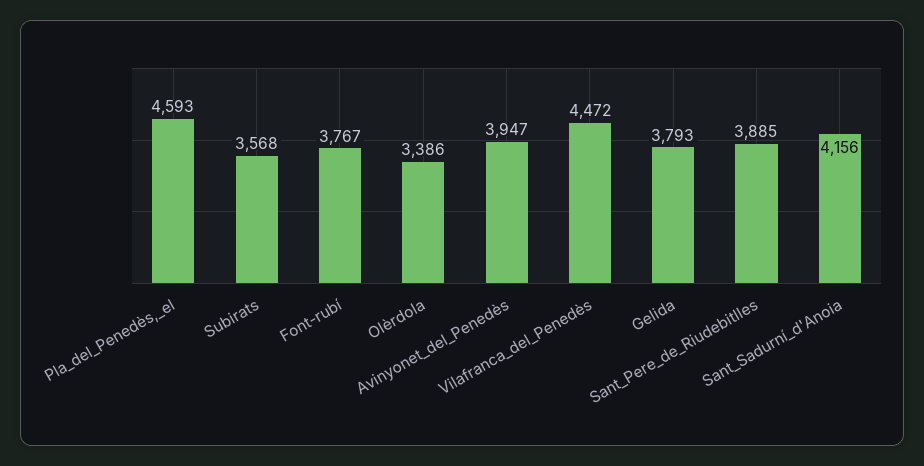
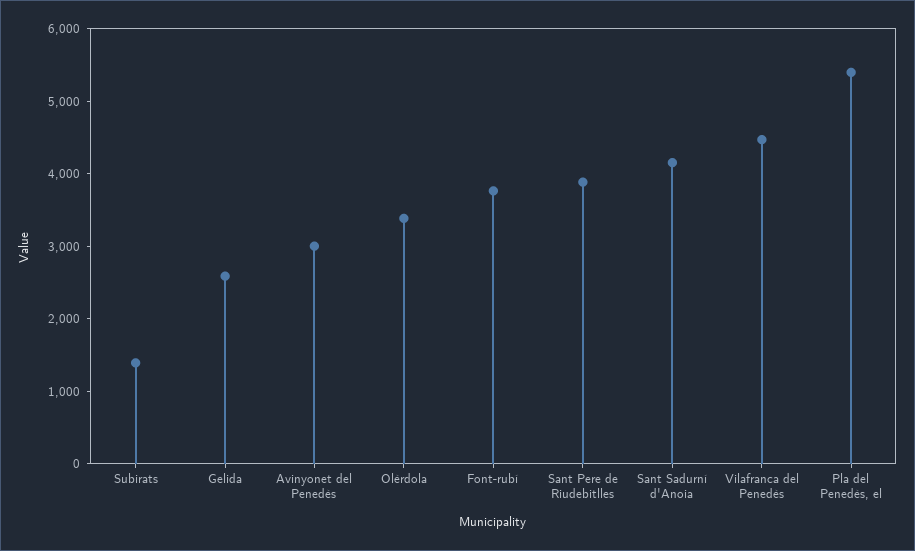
Pla_del_Penedès,_el: 4593 -> 5400
Subirats: 3568 -> 1400
Avinyonet_del_Penedès: 3947 -> 3000
Gelida: 3793 -> 2600

